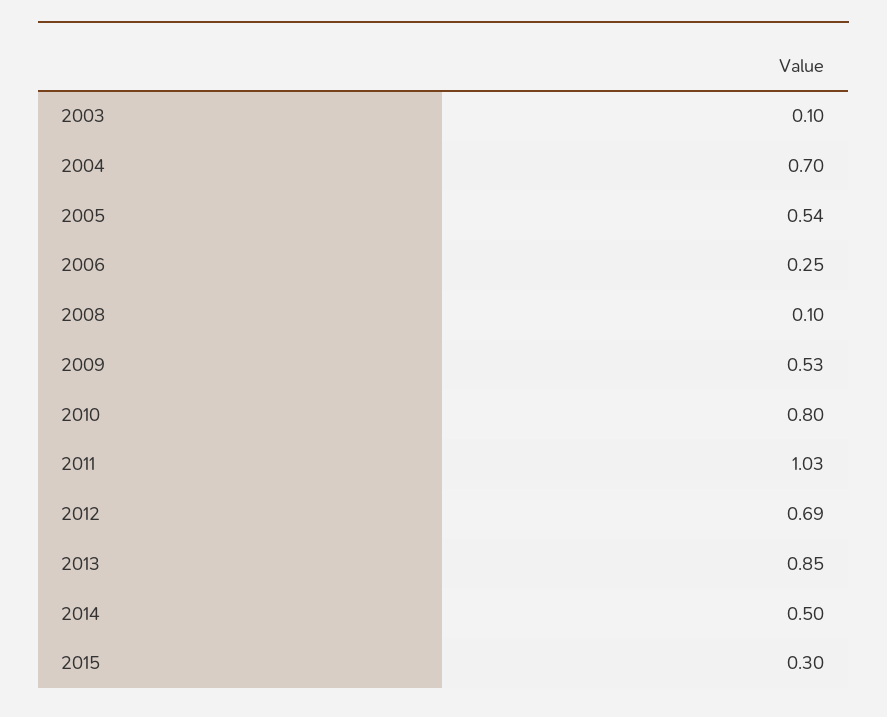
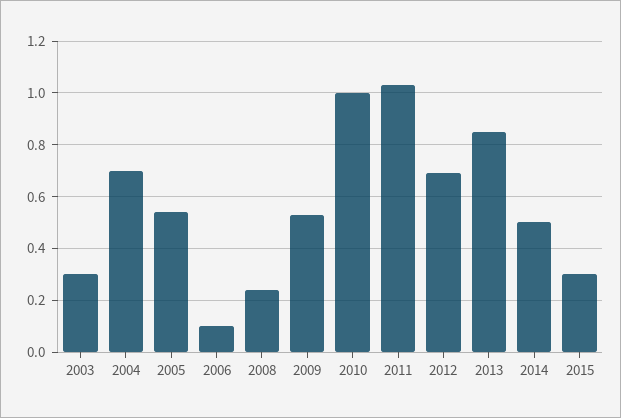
2003: 0.1 -> 0.3
2006: 0.25 -> 0.1
2008: 0.1 -> 0.25
2010: 0.8 -> 1

